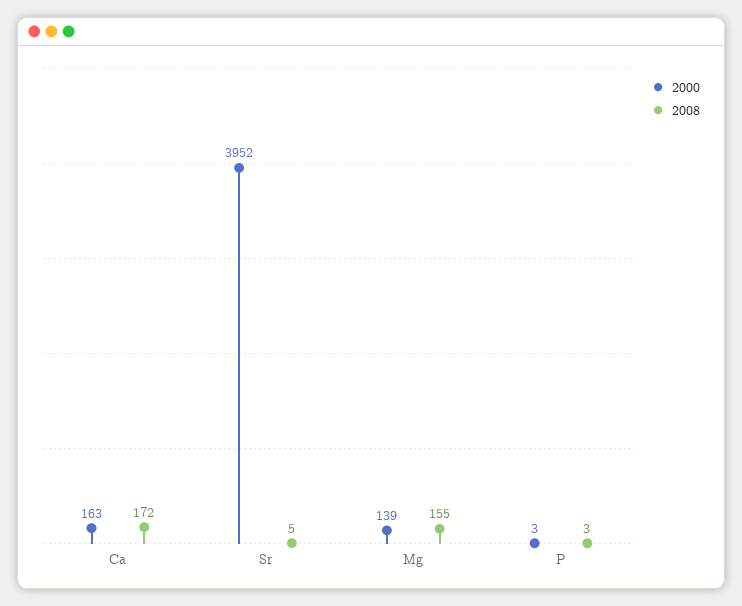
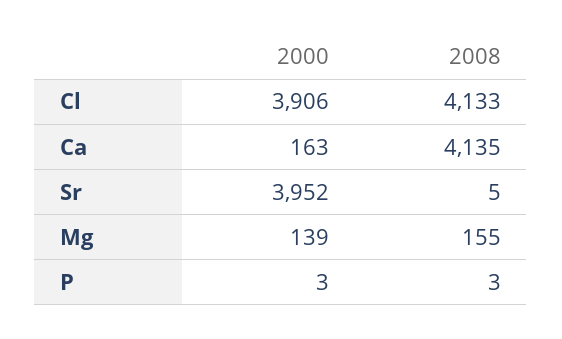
2008, Ca: 172 -> 4135
2000, Cl: none -> 3906
2008, Cl: none -> 4133

